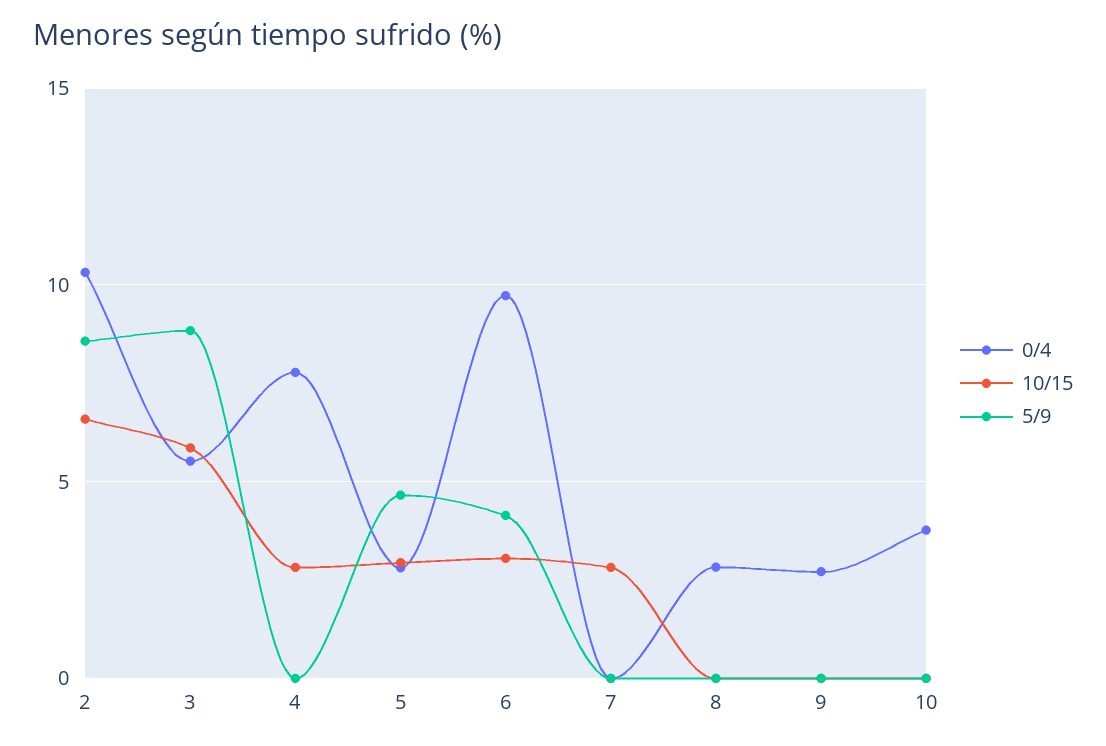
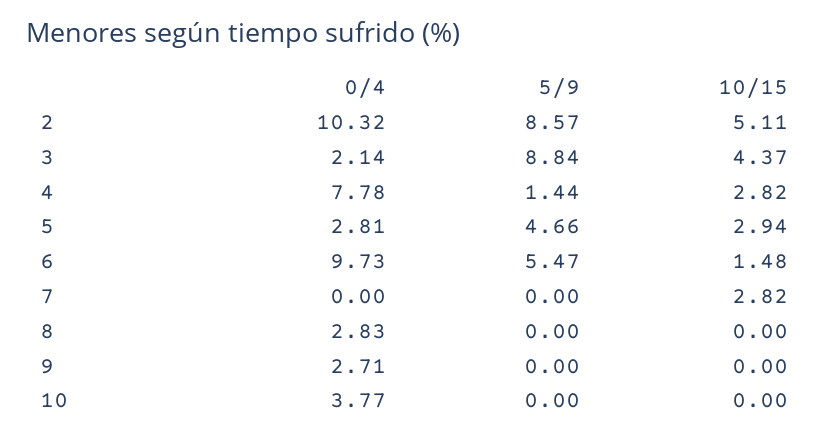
10/15, 2: 6.5 -> 5.11
0/4, 3: 5.5 -> 2.14
10/15, 3: 6 -> 4.37
5/9, 4: 0 -> 1.44
10/15, 6: 3 -> 1.48
5/9, 6: 4 -> 5.47

